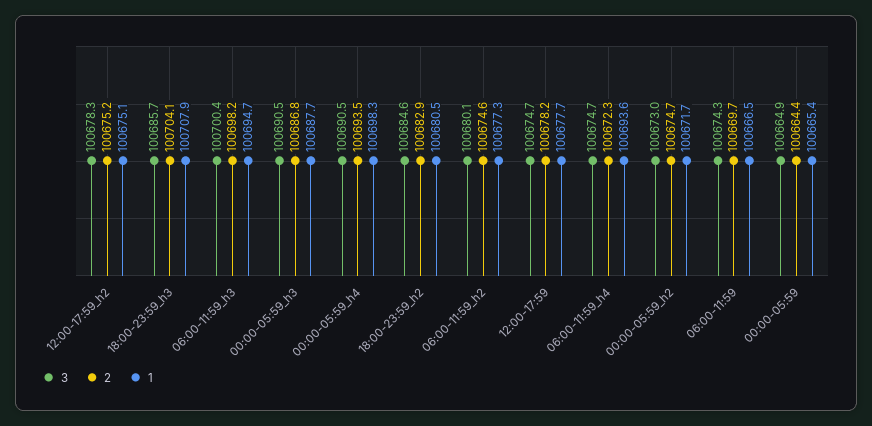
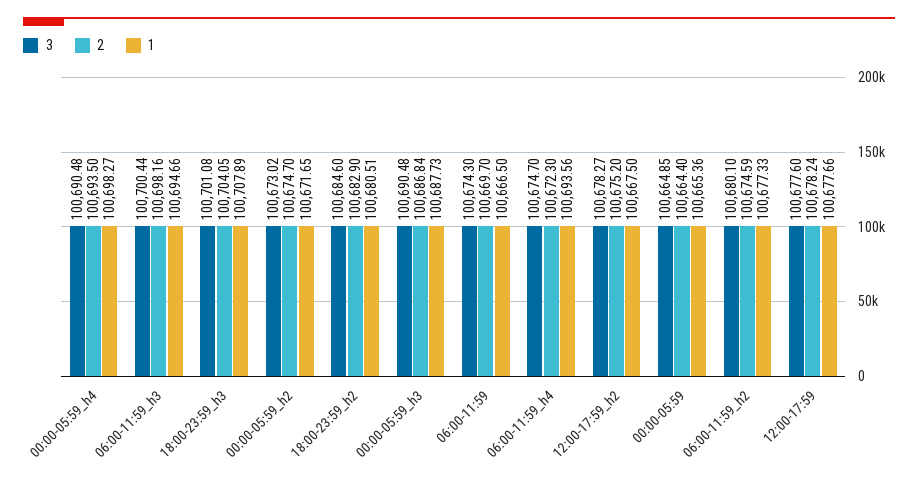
1, 12:00-17:59_h2: 100675.1 -> 100667.5
3, 18:00-23:59_h3: 100685.7 -> 100701.08
3, 12:00-17:59: 100674.7 -> 100677.6

